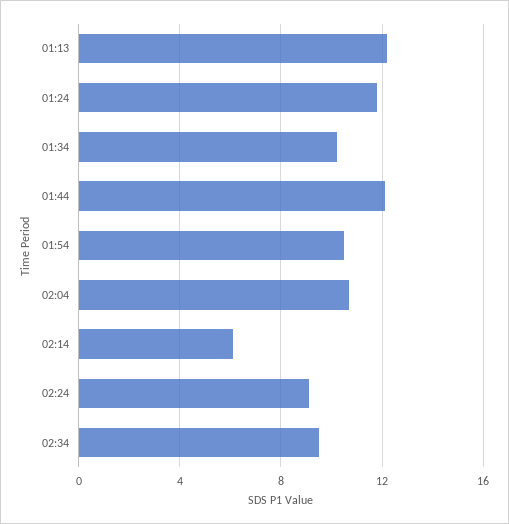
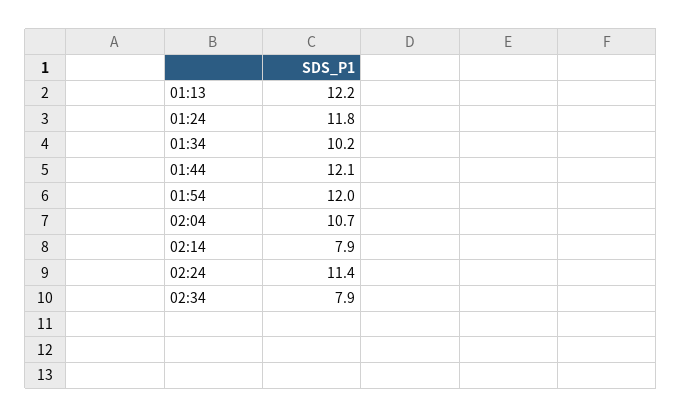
01:54: 10.5 -> 12
02:14: 6 -> 7.9
02:24: 9 -> 11.4
02:34: 9.5 -> 7.9

